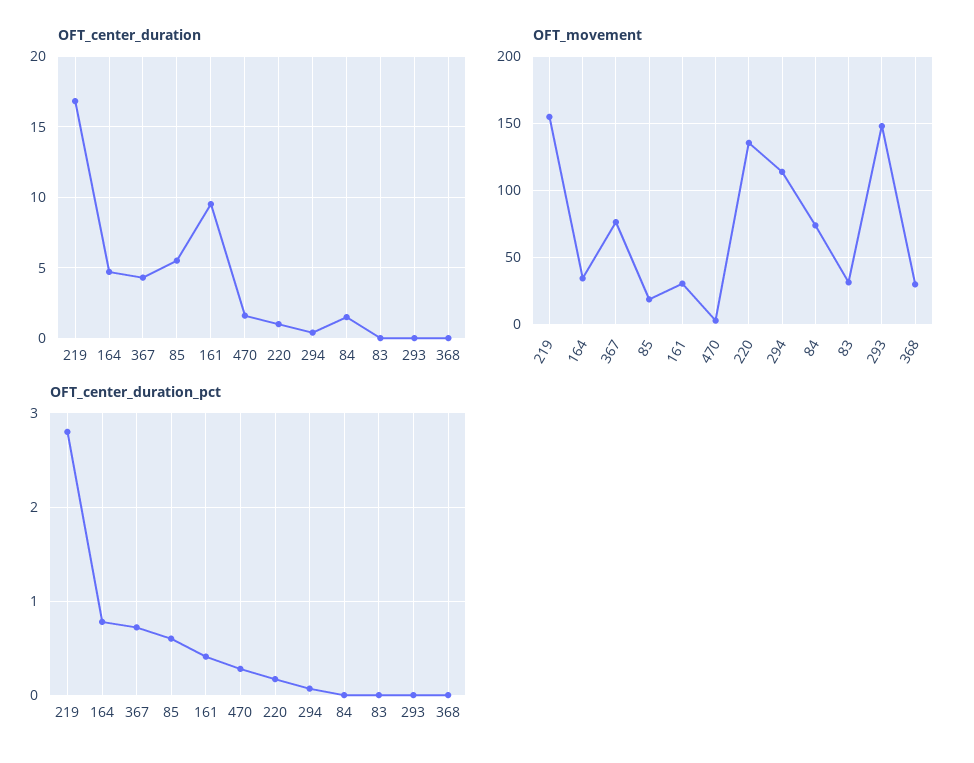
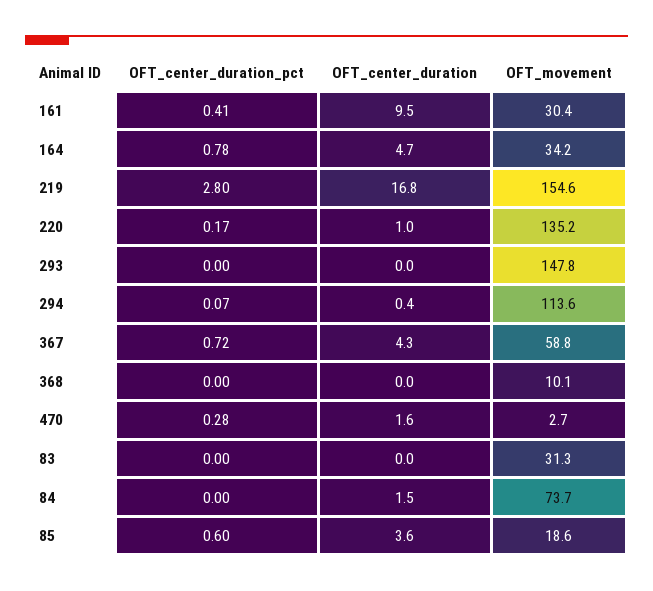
OFT_center_duration, 85: 5.5 -> 3.6
OFT_movement, 367: 75 -> 58.8
OFT_movement, 368: 30 -> 10.1

